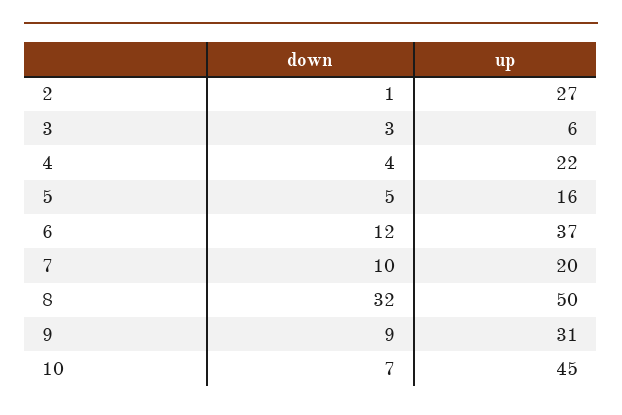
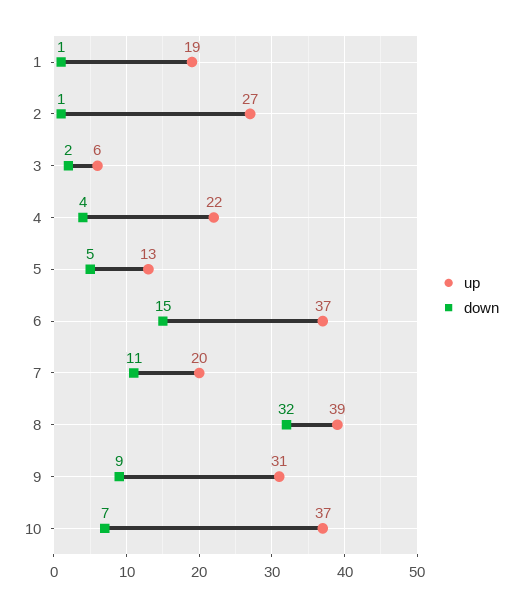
down, 3: 3 -> 2
up, 5: 16 -> 13
down, 6: 12 -> 15
down, 7: 10 -> 11
up, 8: 50 -> 39
up, 10: 45 -> 37
up, 1: none -> 19
down, 1: none -> 1

